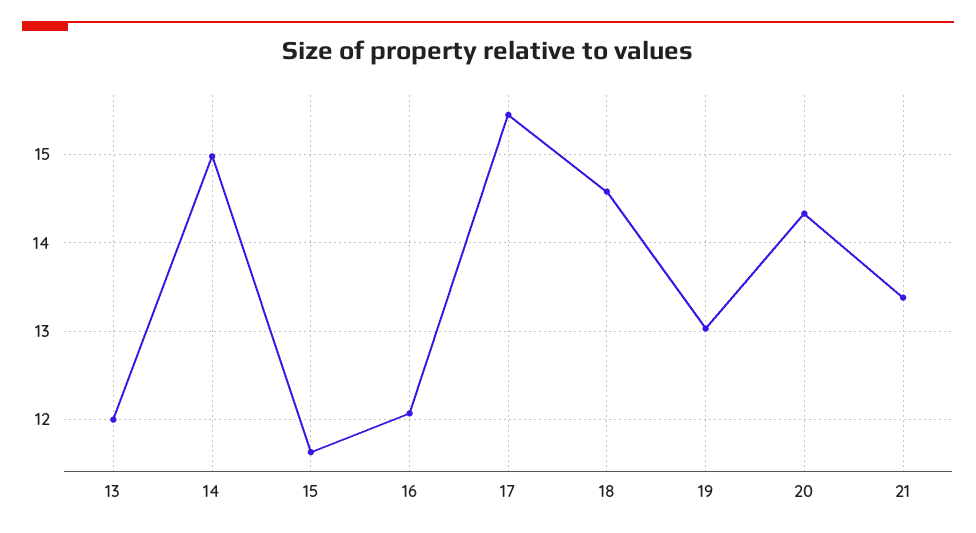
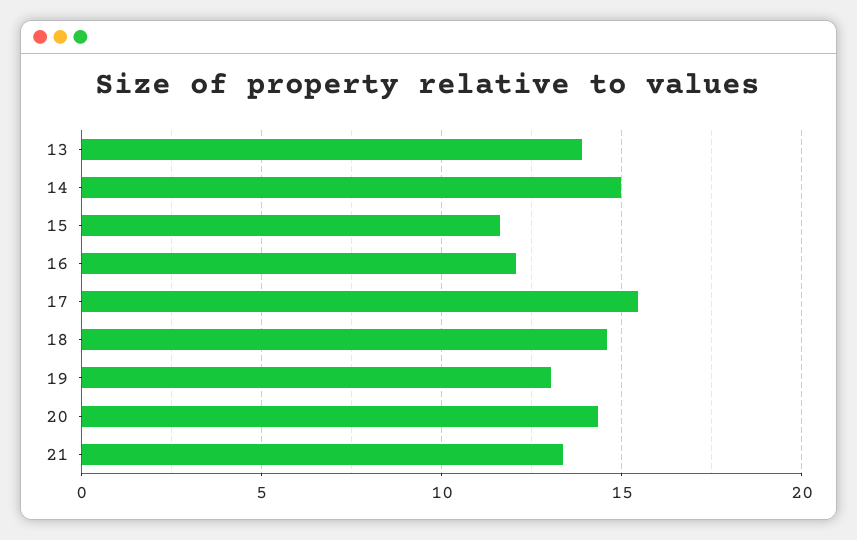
13: 12 -> 14

